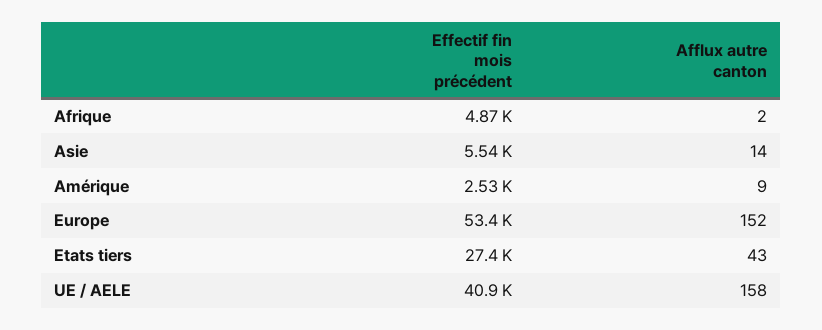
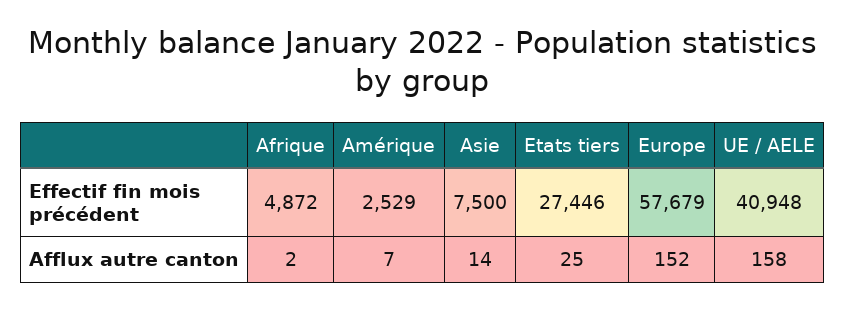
Effectif fin mois précédent, Asie: 5540 -> 7500
Afflux autre canton, Amérique: 9 -> 7
Effectif fin mois précédent, Europe: 53400 -> 57679
Afflux autre canton, Etats tiers: 43 -> 25

